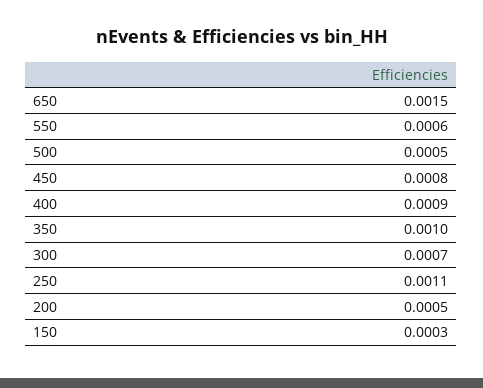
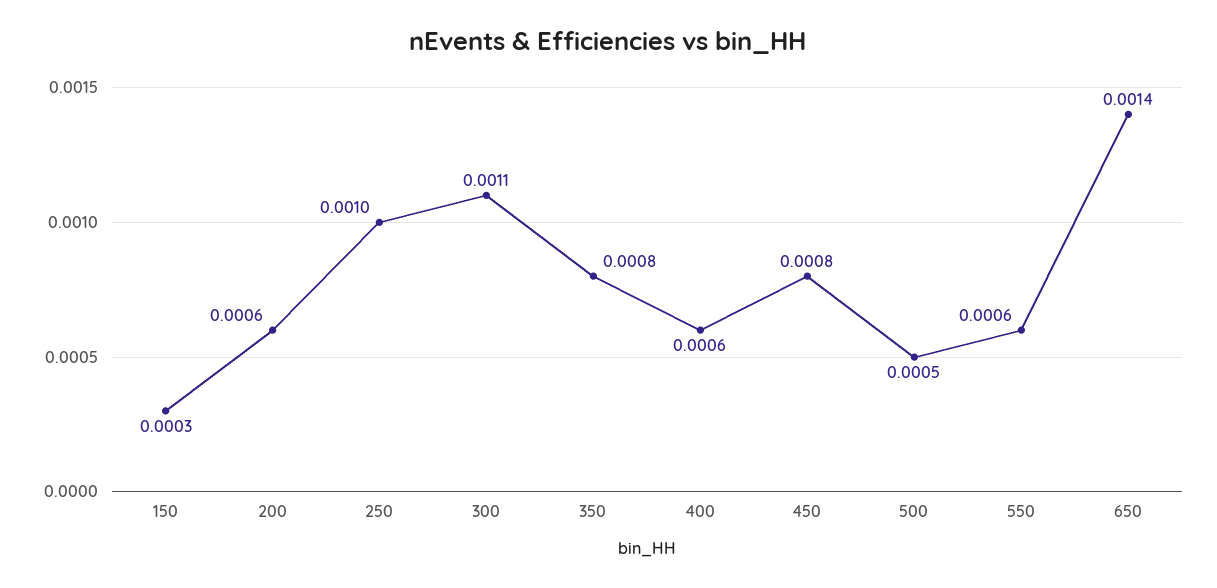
650: 0.0015 -> 0.0014
400: 0.0009 -> 0.0006
350: 0.001 -> 0.0008
300: 0.0007 -> 0.0011
250: 0.0011 -> 0.001
200: 0.0005 -> 0.0006

